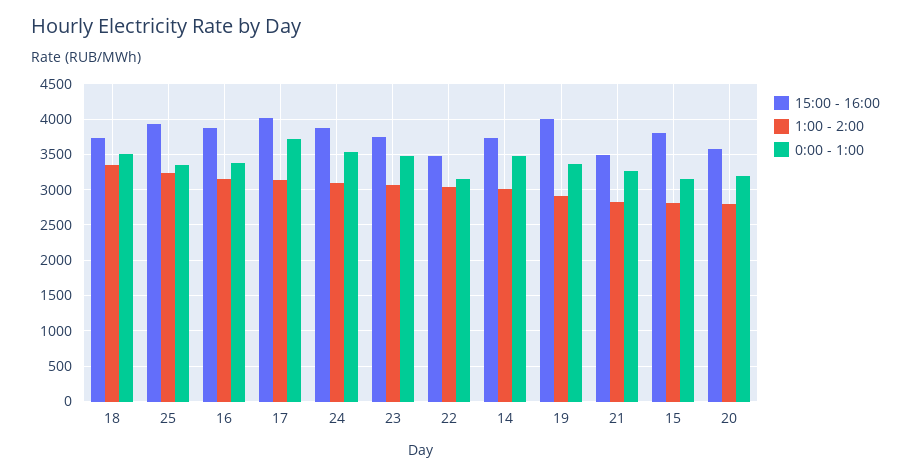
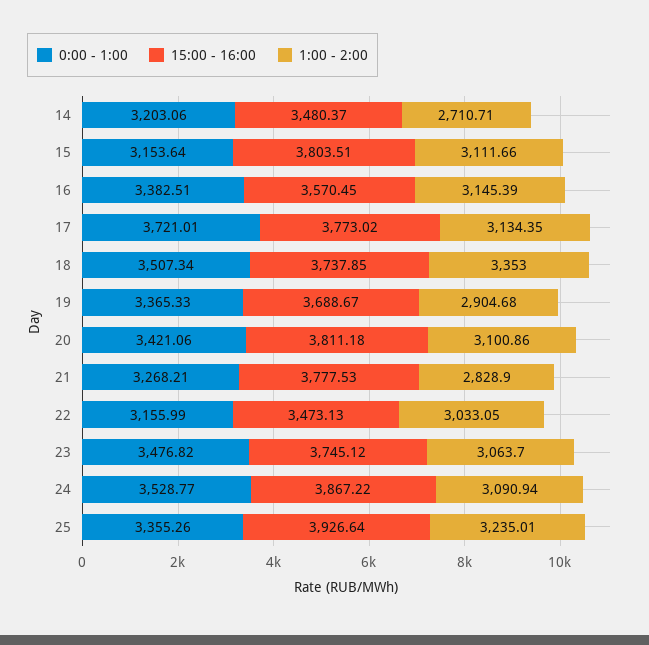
15:00 - 16:00, 16: 3900 -> 3570.45
15:00 - 16:00, 17: 4000 -> 3773.02
15:00 - 16:00, 14: 3700 -> 3480.37
1:00 - 2:00, 14: 3000 -> 2710.71
0:00 - 1:00, 14: 3500 -> 3203.06
15:00 - 16:00, 19: 4000 -> 3688.67
15:00 - 16:00, 21: 3500 -> 3777.53
1:00 - 2:00, 15: 2800 -> 3111.66
15:00 - 16:00, 20: 3600 -> 3811.18
1:00 - 2:00, 20: 2800 -> 3100.86
0:00 - 1:00, 20: 3200 -> 3421.06

